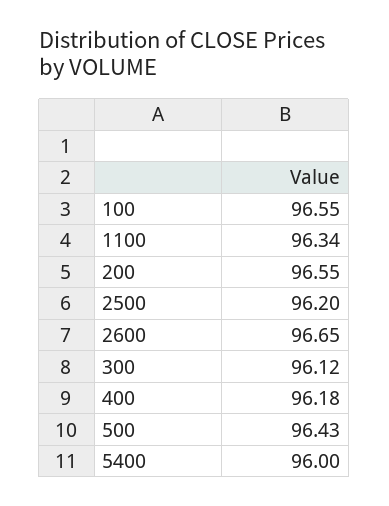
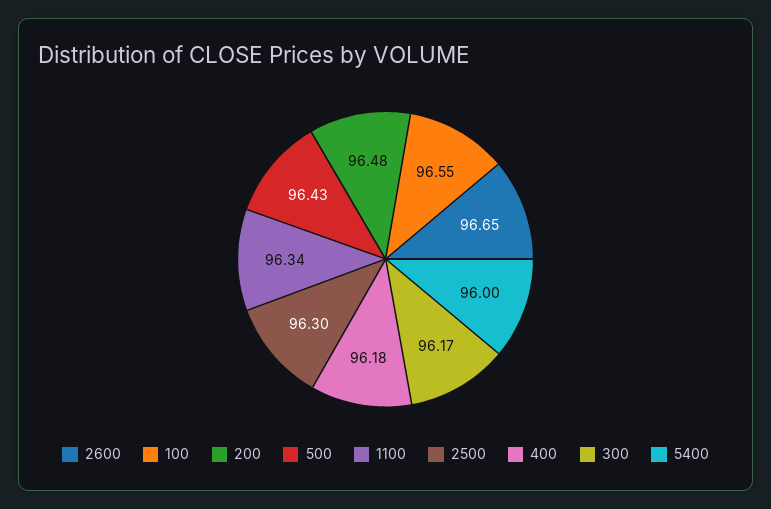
200: 96.55 -> 96.48
2500: 96.2 -> 96.3
300: 96.12 -> 96.17

